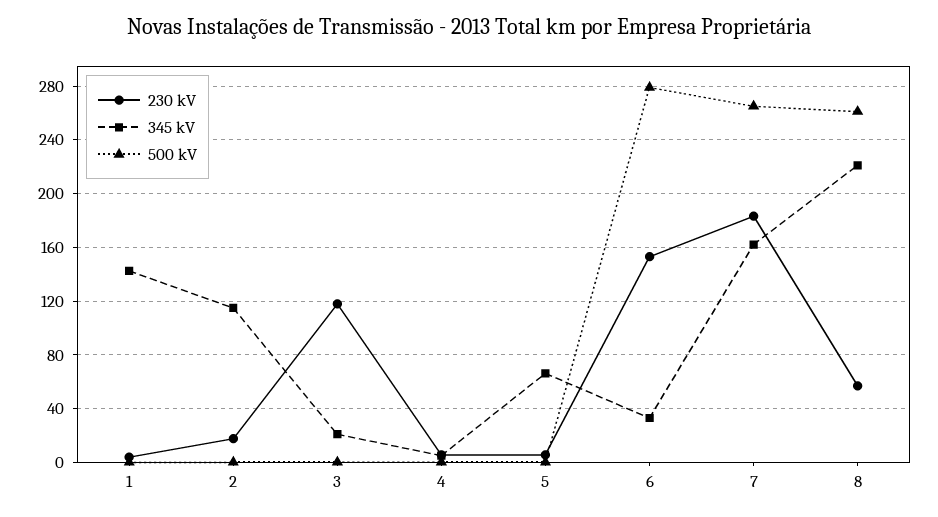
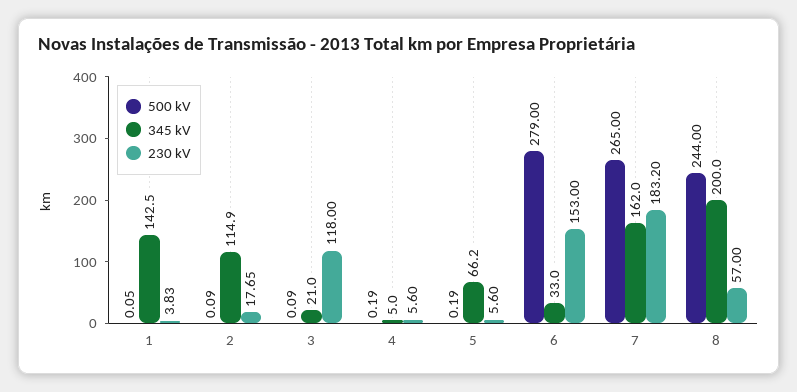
345 kV, 8: 220 -> 200
500 kV, 8: 260 -> 244

